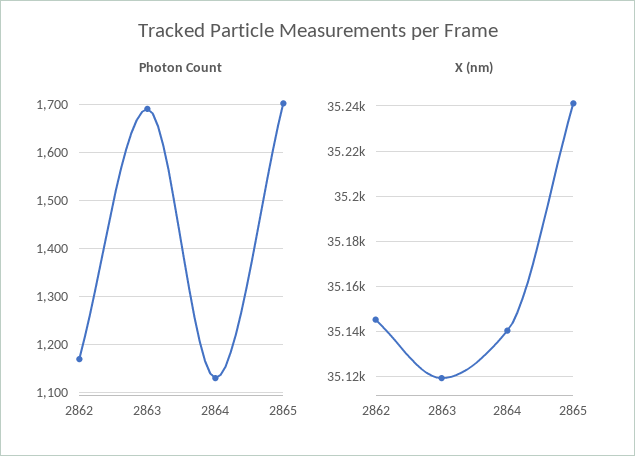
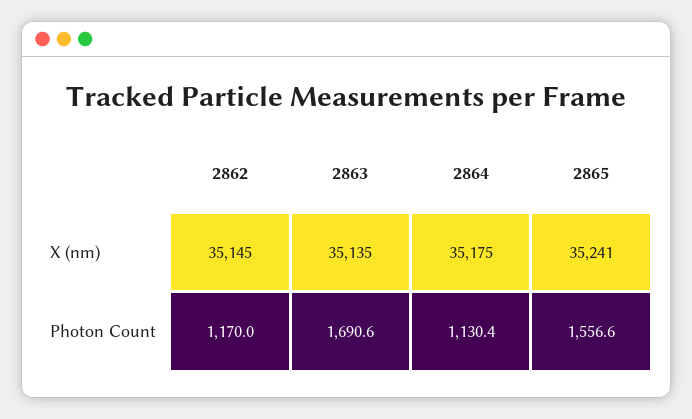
Photon Count, 2865: 1700 -> 1556.6
X (nm), 2863: 35120 -> 35135
X (nm), 2864: 35140 -> 35175

